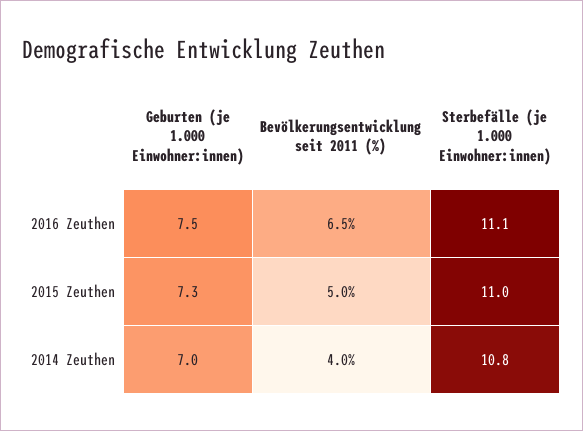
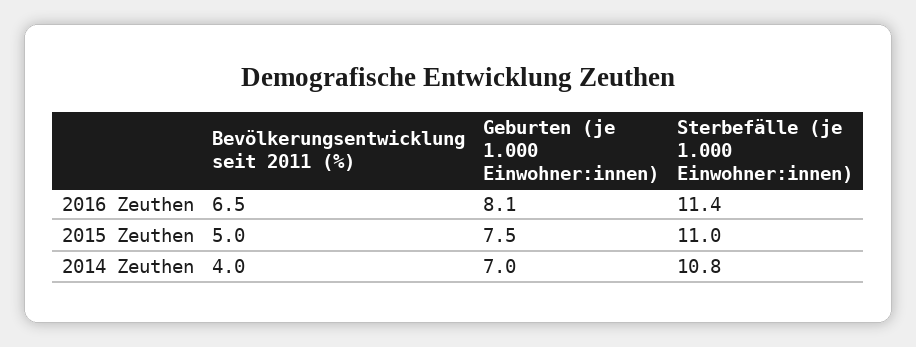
Geburten (je 1.000 Einwohner:innen), 2016 Zeuthen: 7.5 -> 8.1
Sterbefälle (je 1.000 Einwohner:innen), 2016 Zeuthen: 11.1 -> 11.4
Geburten (je 1.000 Einwohner:innen), 2015 Zeuthen: 7.3 -> 7.5

